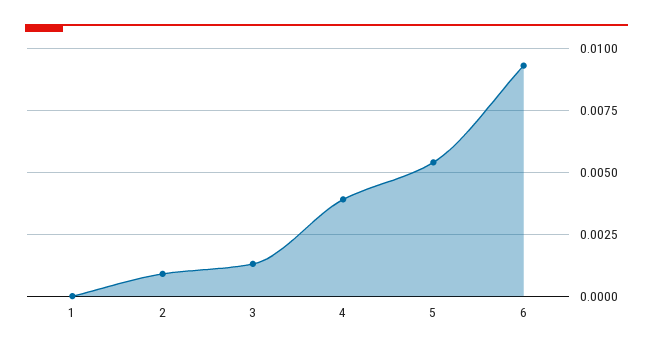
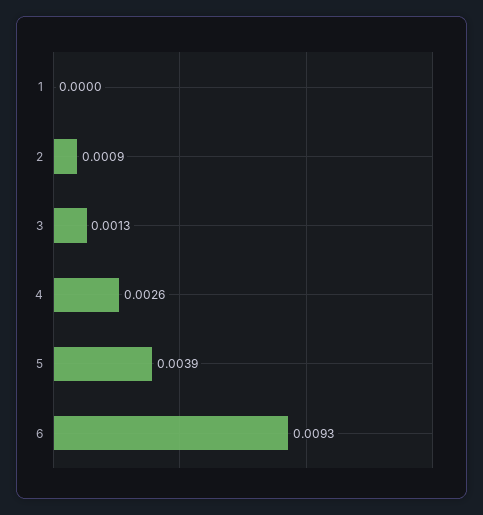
4: 0.004 -> 0.0026
5: 0.0055 -> 0.0039

